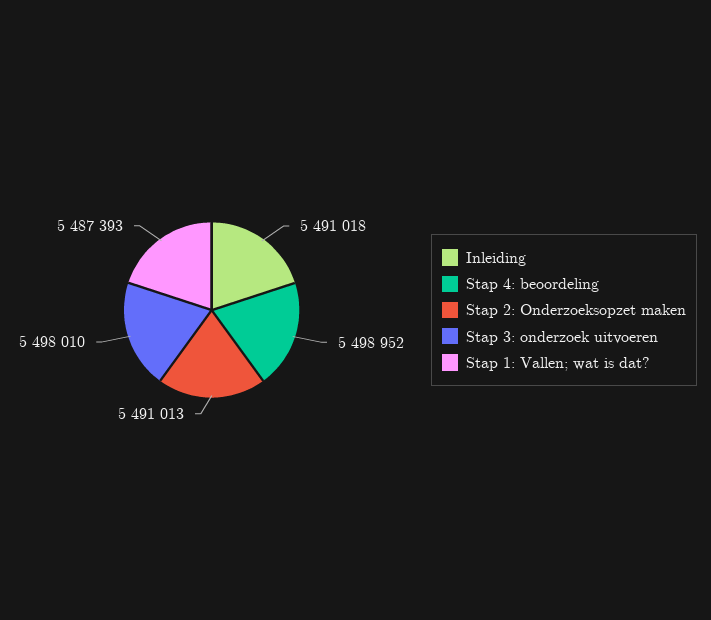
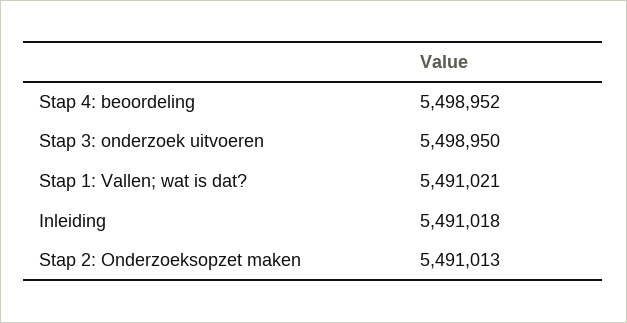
Stap 3: onderzoek uitvoeren: 5498010 -> 5498950
Stap 1: Vallen; wat is dat?: 5487393 -> 5491021

